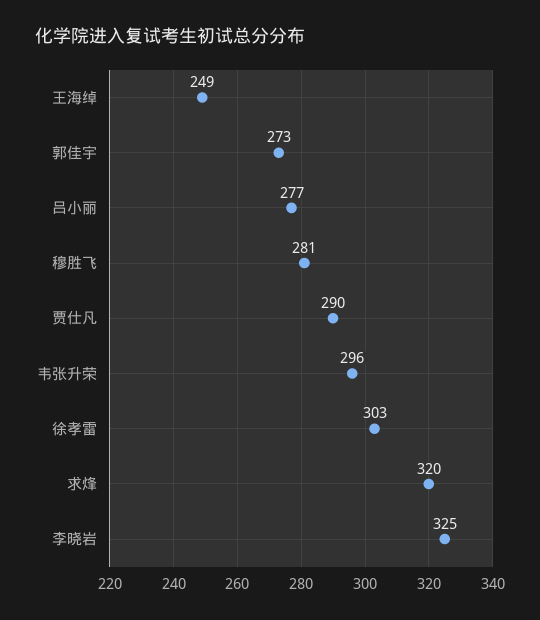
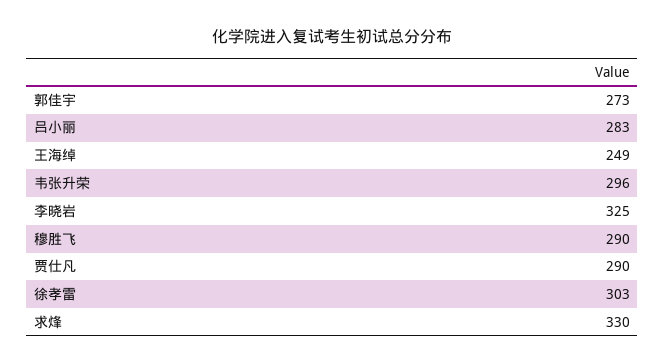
吕小丽: 277 -> 283
穆胜飞: 281 -> 290
求烽: 320 -> 330

